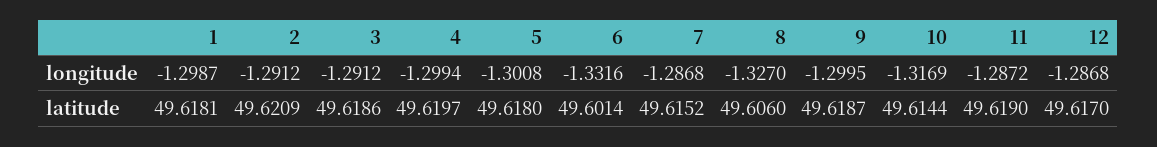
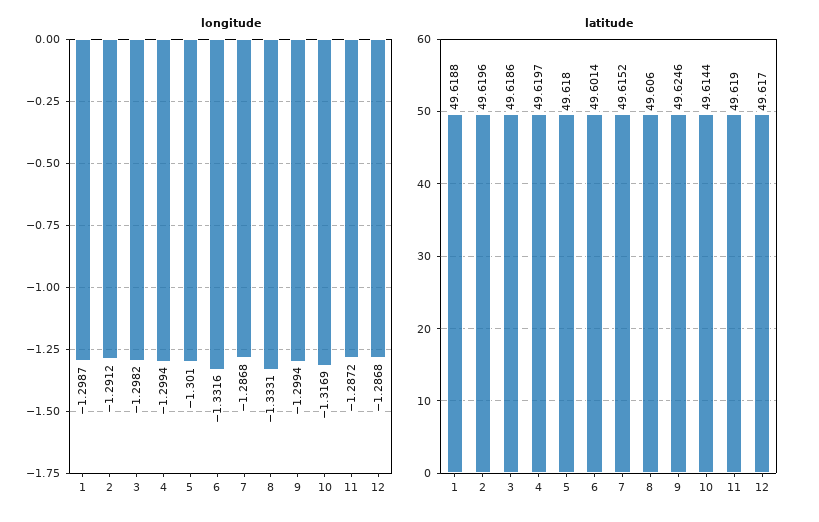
longitude, 3: -1.2912 -> -1.2982
longitude, 5: -1.3008 -> -1.301
longitude, 8: -1.327 -> -1.3331
longitude, 9: -1.2995 -> -1.2994
latitude, 1: 49.6181 -> 49.6188
latitude, 2: 49.6209 -> 49.6196
latitude, 9: 49.6187 -> 49.6246

